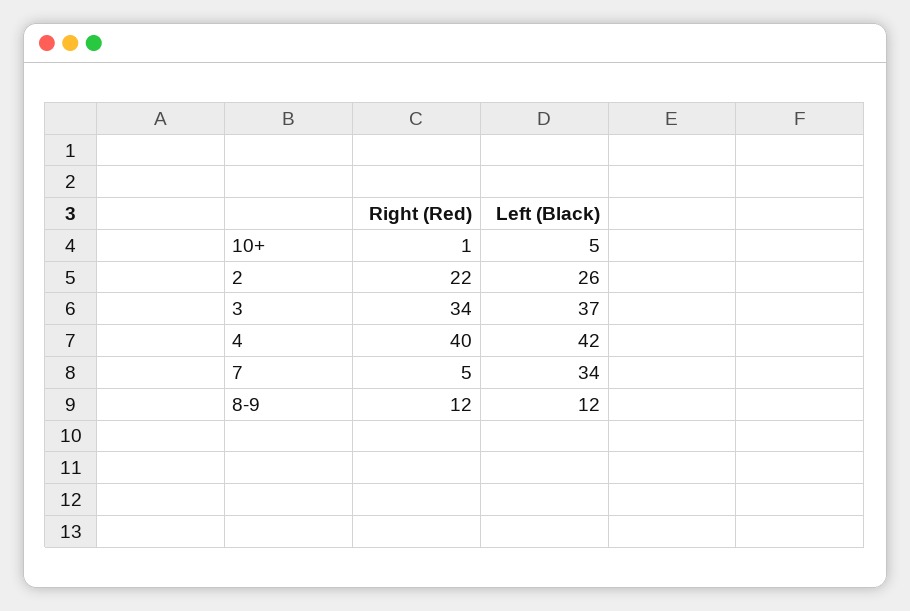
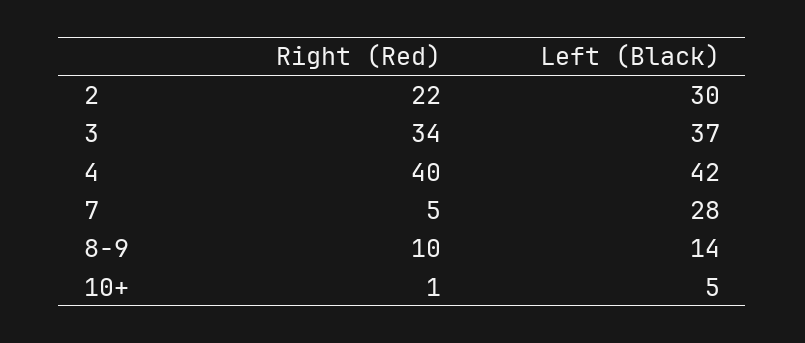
Left (Black), 2: 26 -> 30
Left (Black), 7: 34 -> 28
Right (Red), 8-9: 12 -> 10
Left (Black), 8-9: 12 -> 14

